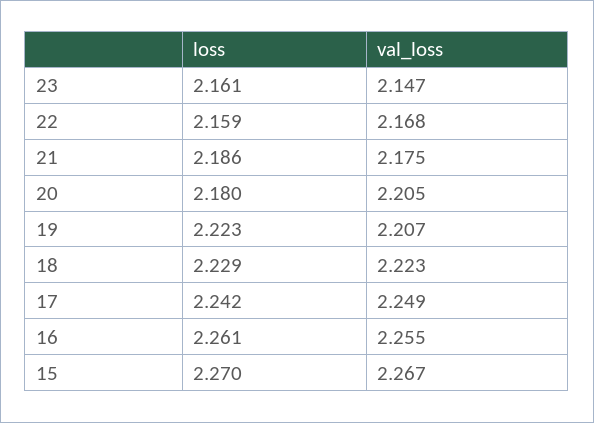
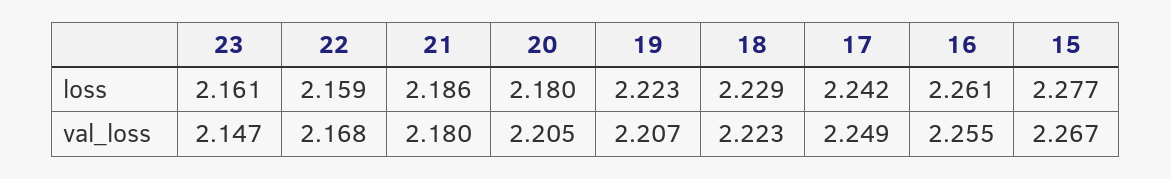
val_loss, 21: 2.175 -> 2.18
loss, 15: 2.27 -> 2.277

